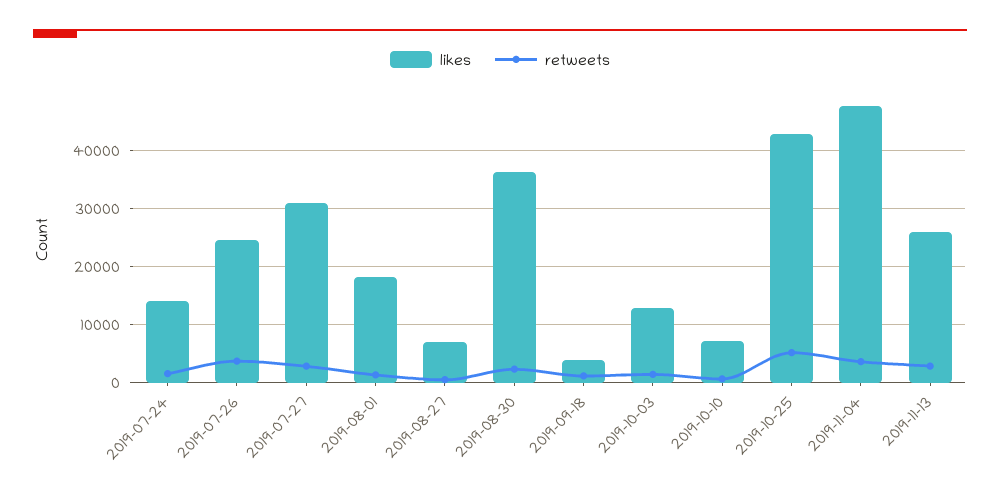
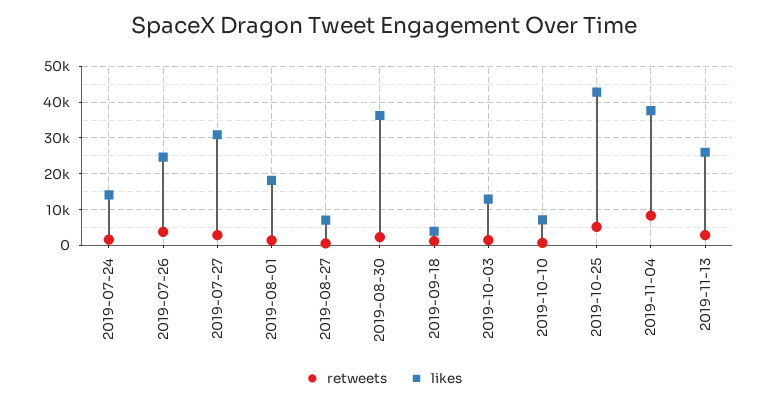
likes, 2019-11-04: 48000 -> 38000
retweets, 2019-11-04: 4000 -> 8000

